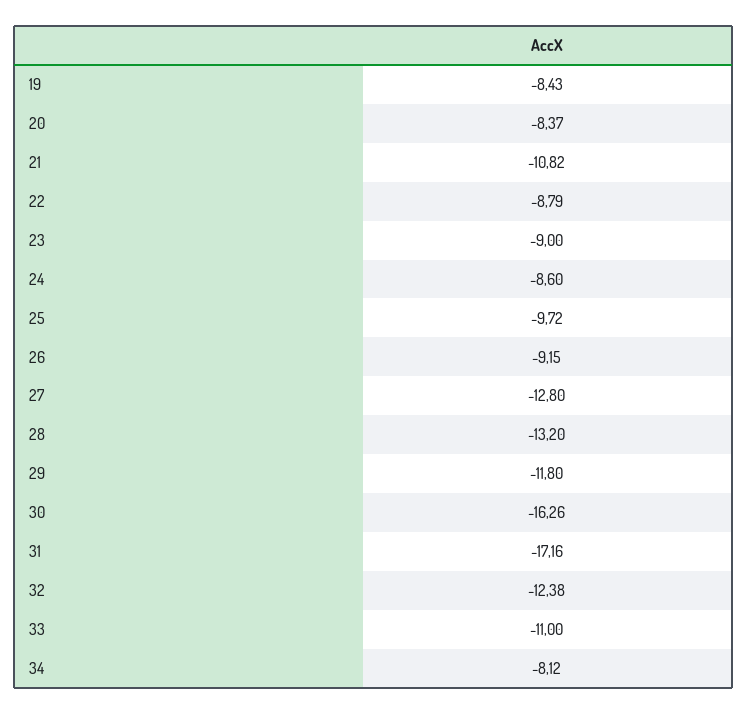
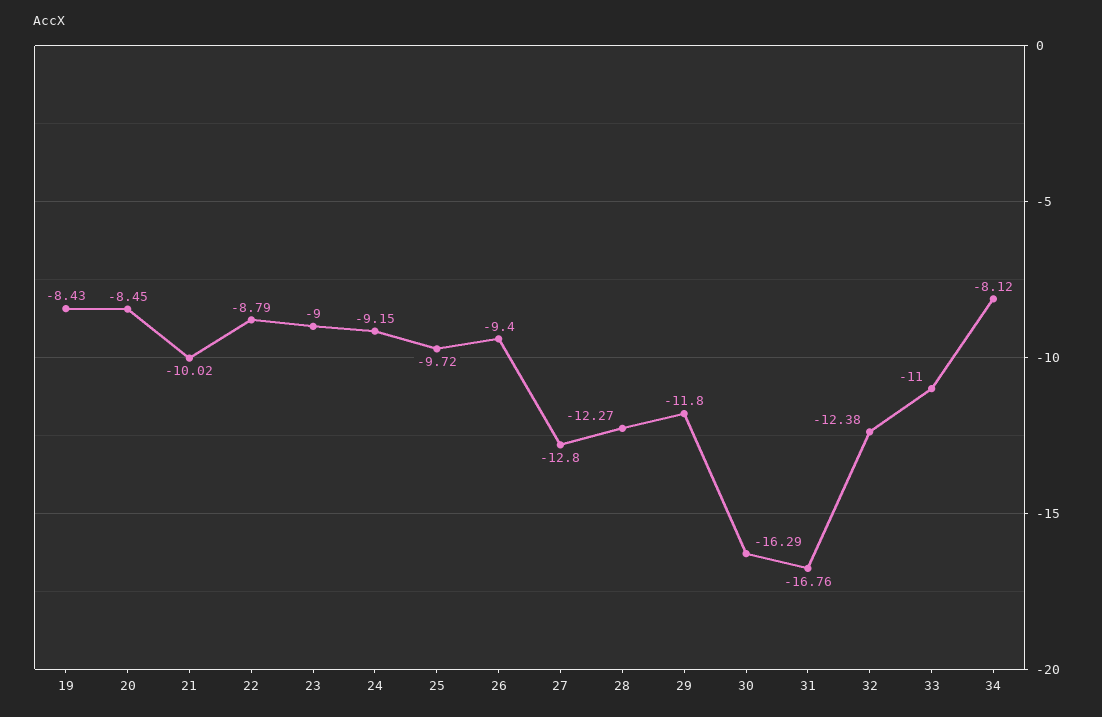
20: -8.37 -> -8.45
21: -10.82 -> -10.02
24: -8.6 -> -9.15
26: -9.15 -> -9.4
28: -13.2 -> -12.27
30: -16.26 -> -16.29
31: -17.16 -> -16.76

